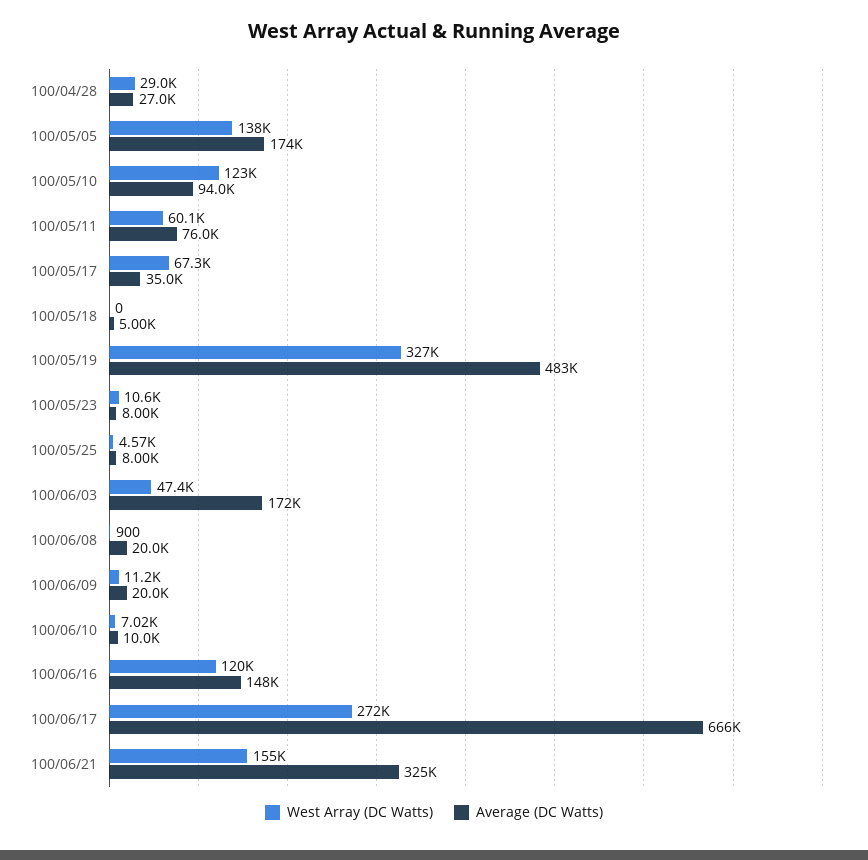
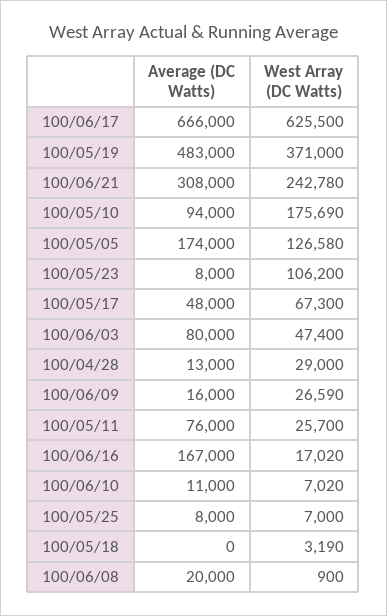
Average (DC Watts), 100/04/28: 27000 -> 13000
West Array (DC Watts), 100/05/05: 138000 -> 126580
West Array (DC Watts), 100/05/10: 123000 -> 175690
West Array (DC Watts), 100/05/11: 60100 -> 25700
Average (DC Watts), 100/05/17: 35000 -> 48000
West Array (DC Watts), 100/05/18: 0 -> 3190
Average (DC Watts), 100/05/18: 5000 -> 0
West Array (DC Watts), 100/05/19: 327000 -> 371000
West Array (DC Watts), 100/05/23: 10600 -> 106200
West Array (DC Watts), 100/05/25: 4570 -> 7000
Average (DC Watts), 100/06/03: 172000 -> 80000
West Array (DC Watts), 100/06/09: 11200 -> 26590
Average (DC Watts), 100/06/09: 20000 -> 16000
Average (DC Watts), 100/06/10: 10000 -> 11000
West Array (DC Watts), 100/06/16: 120000 -> 17020
Average (DC Watts), 100/06/16: 148000 -> 167000
West Array (DC Watts), 100/06/17: 272000 -> 625500
West Array (DC Watts), 100/06/21: 155000 -> 242780
Average (DC Watts), 100/06/21: 325000 -> 308000

